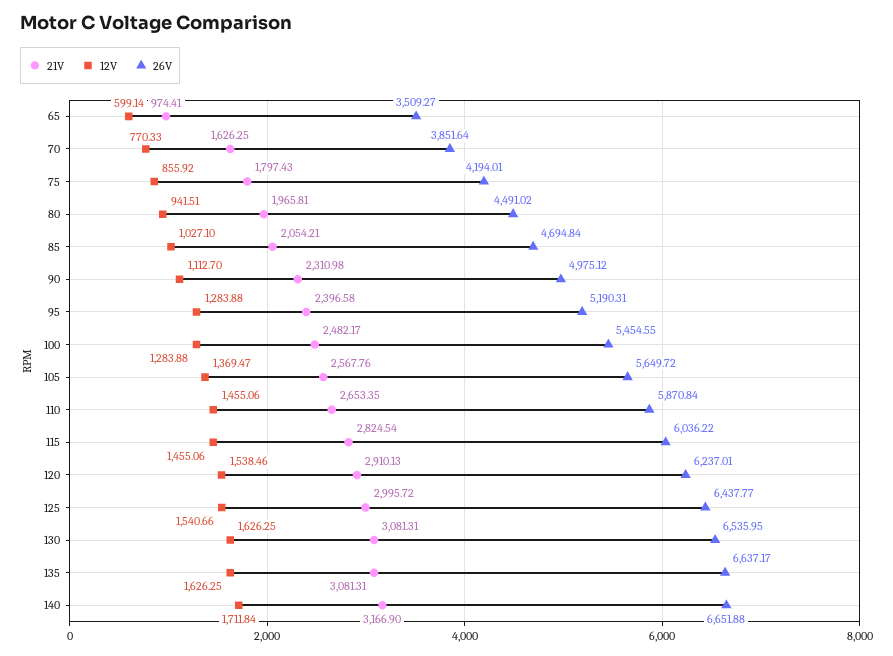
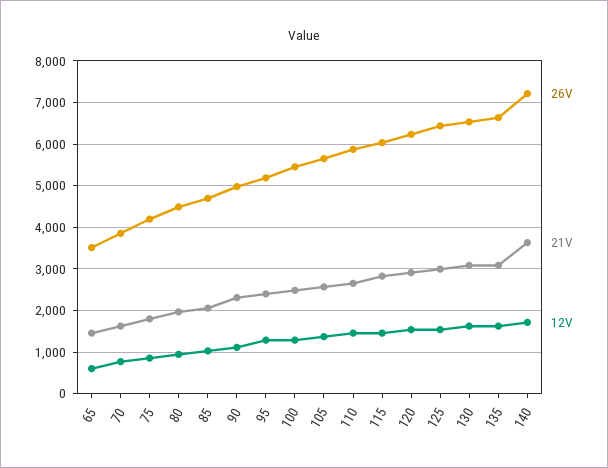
21V, 65: 974.41 -> 1400
21V, 140: 3166.9 -> 3600
26V, 140: 6651.88 -> 7200

